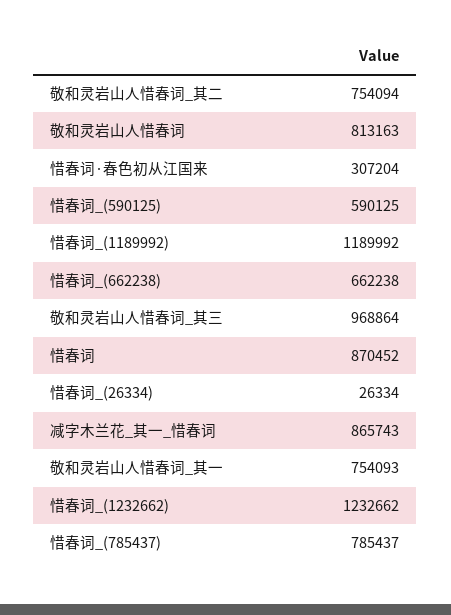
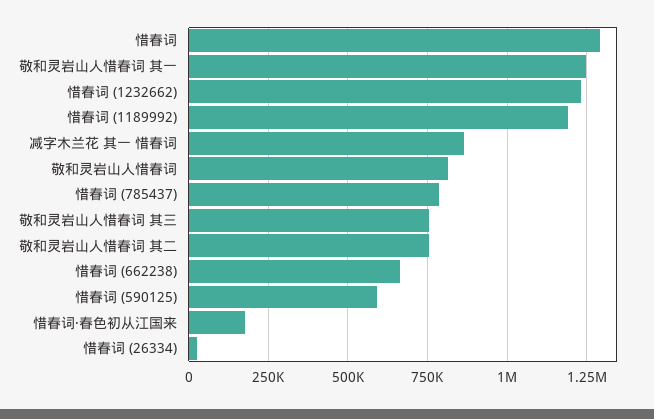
惜春词·春色初从江国来: 307204 -> 175000
敬和灵岩山人惜春词_其三: 968864 -> 750000
惜春词: 870452 -> 1300000
敬和灵岩山人惜春词_其一: 754093 -> 1250000

